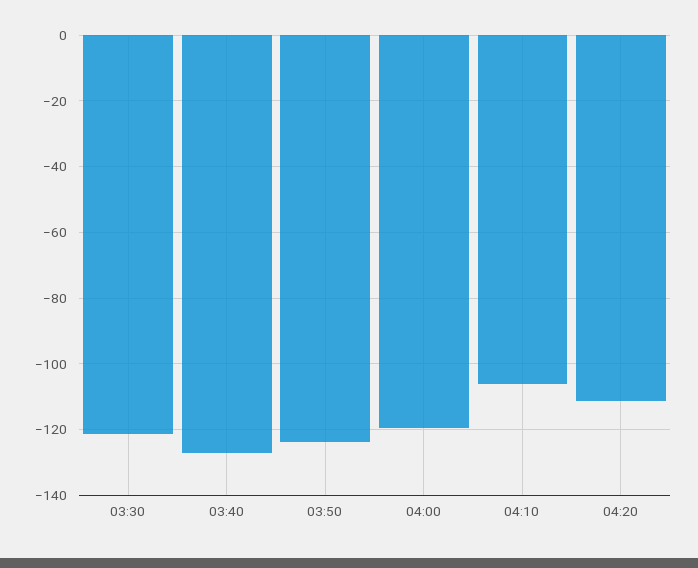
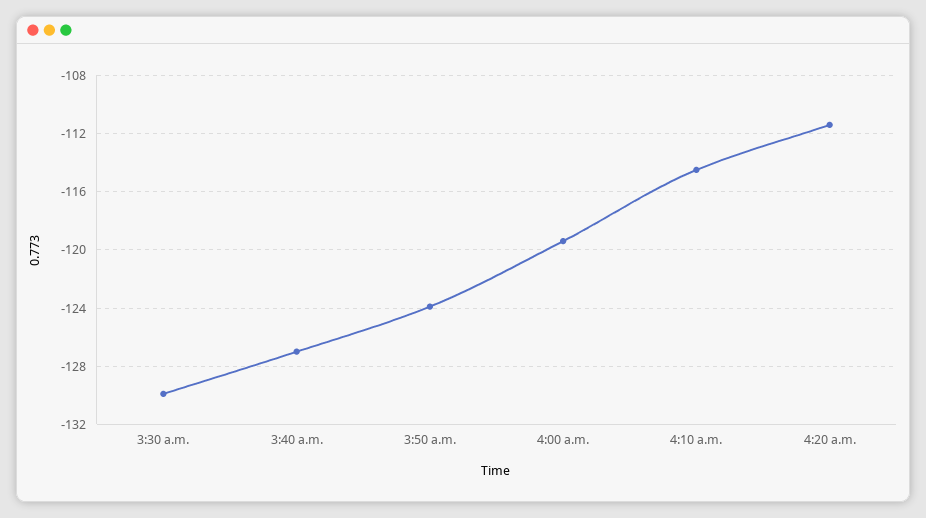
03:30: -122 -> -130
04:10: -106 -> -114.5

